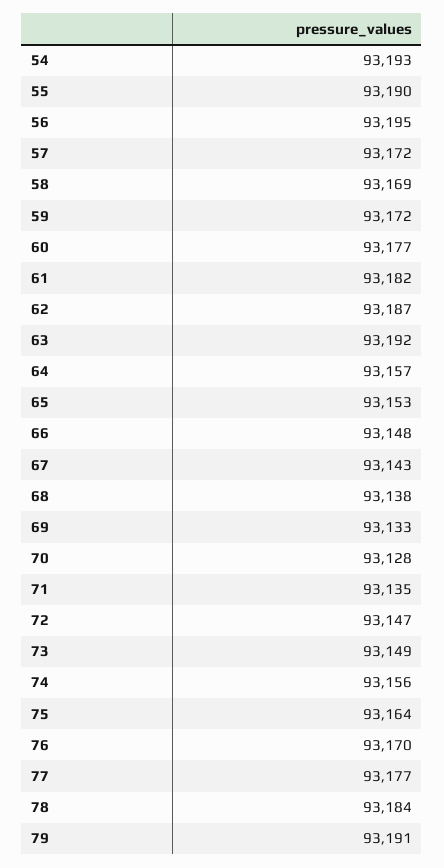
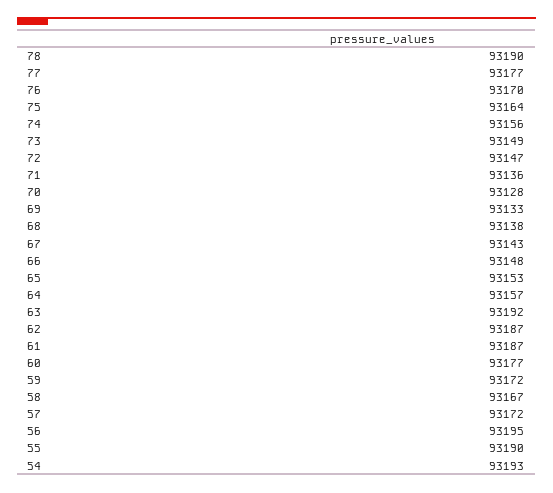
58: 93169 -> 93167
61: 93182 -> 93187
71: 93135 -> 93136
78: 93184 -> 93190
79: 93191 -> none

